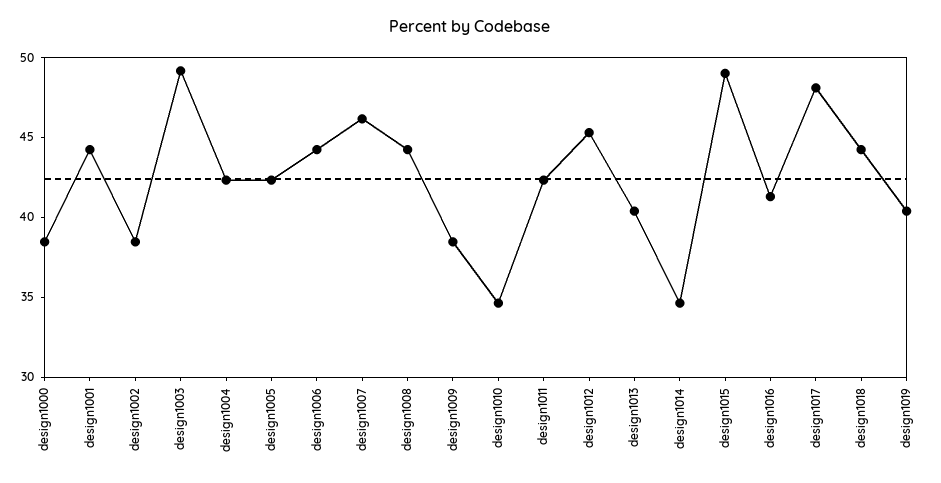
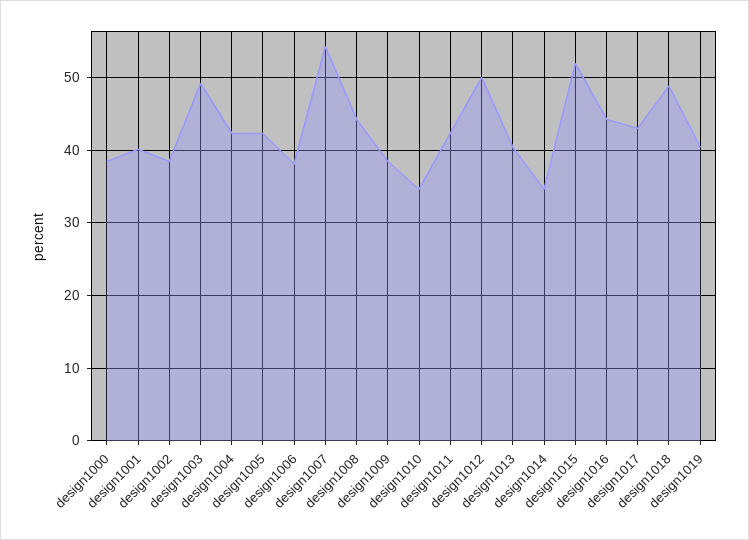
design1001: 44 -> 40
design1006: 44 -> 38
design1007: 46 -> 54
design1012: 45 -> 50
design1015: 49 -> 52
design1016: 41 -> 44
design1017: 48 -> 43
design1018: 44 -> 49

